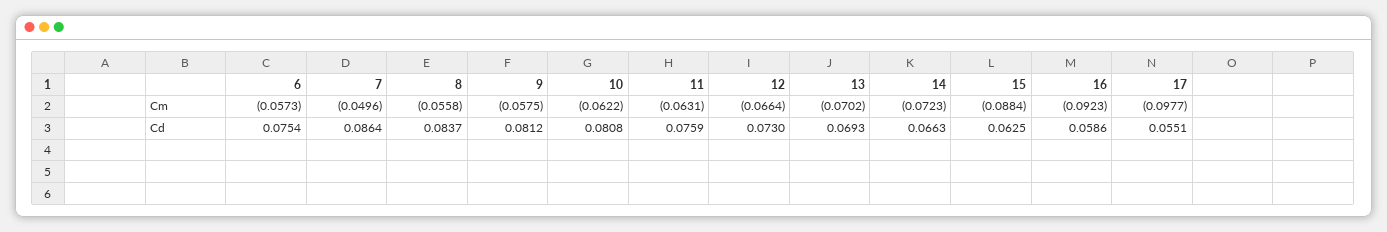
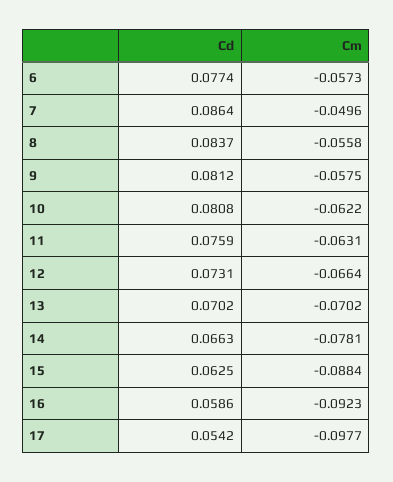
14, Cm: -0.0723 -> -0.0781
6, Cd: 0.0754 -> 0.0774
12, Cd: 0.073 -> 0.0731
13, Cd: 0.0693 -> 0.0702
17, Cd: 0.0551 -> 0.0542

